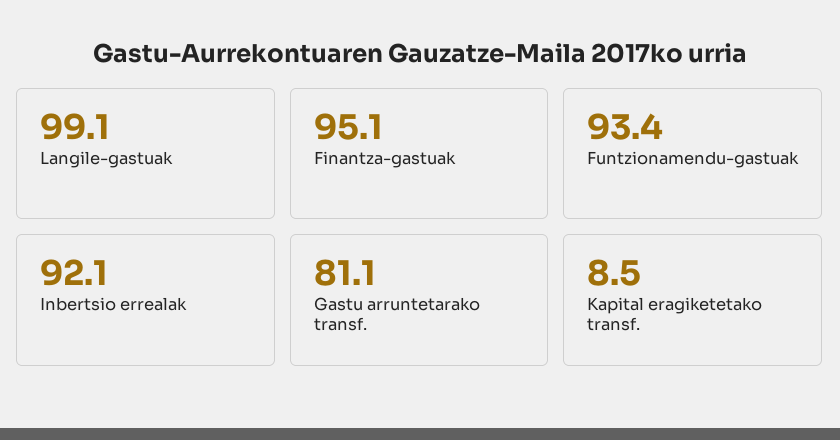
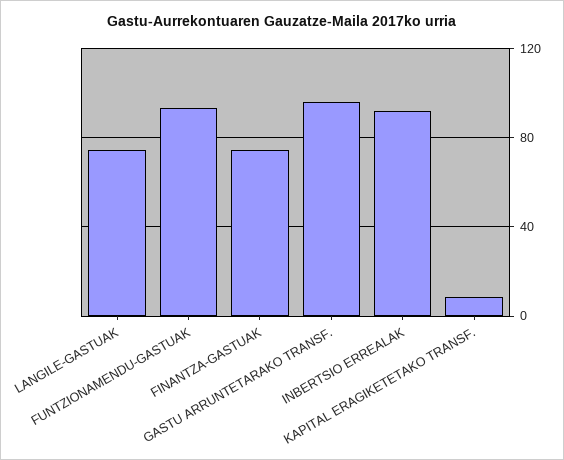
Langile-gastuak: 99.1 -> 75
Finantza-gastuak: 95.1 -> 75
Gastu arruntetarako transf.: 81.1 -> 95

